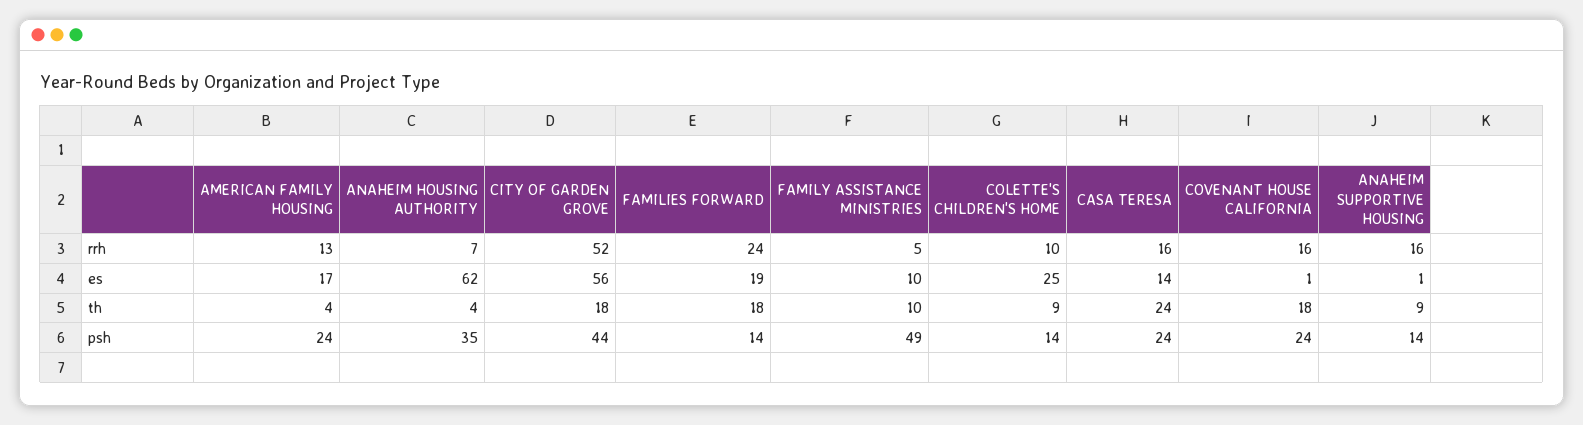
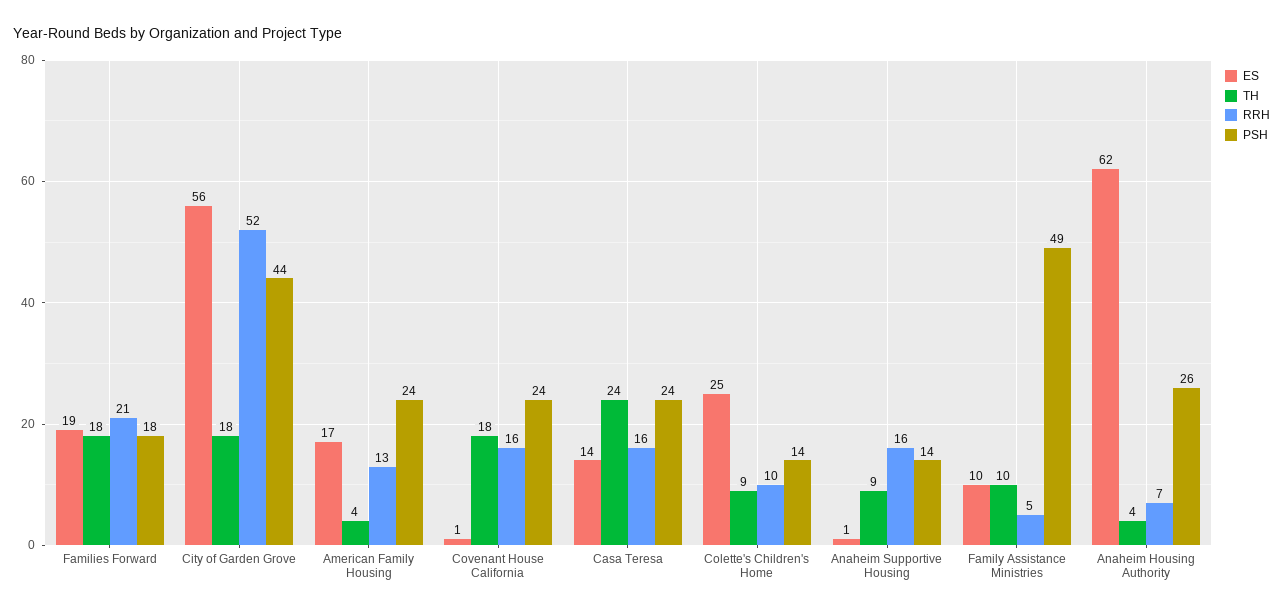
rrh, FAMILIES FORWARD: 24 -> 21
psh, ANAHEIM HOUSING AUTHORITY: 35 -> 26
psh, FAMILIES FORWARD: 14 -> 18

